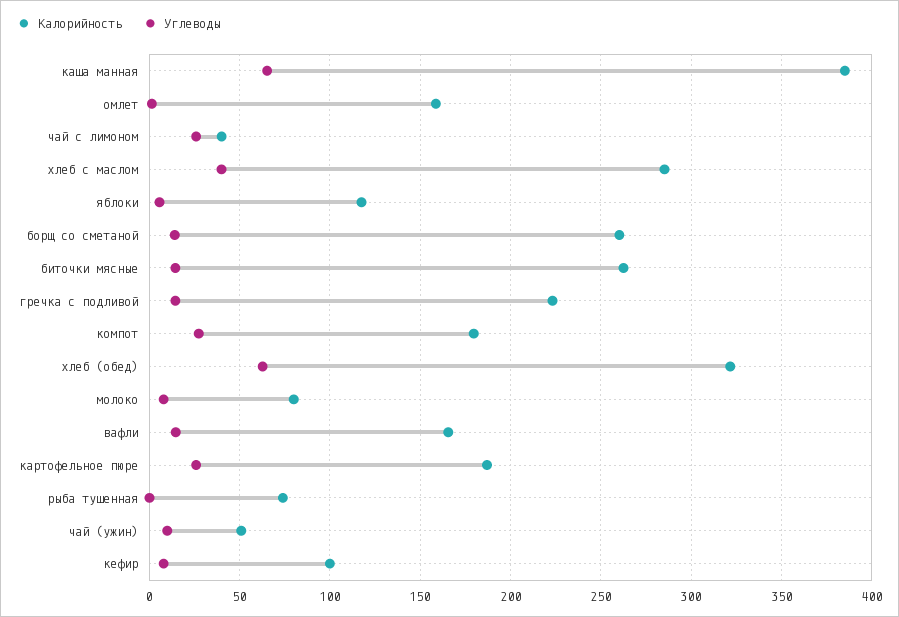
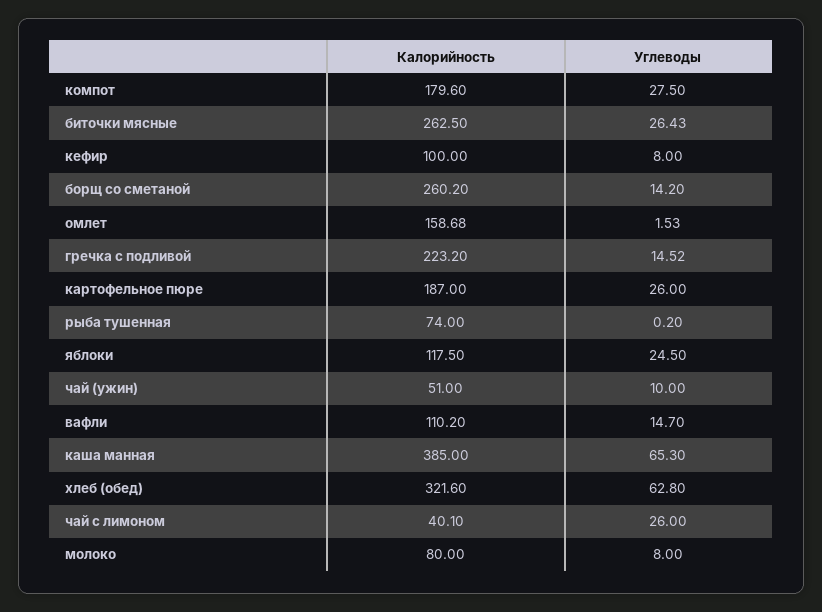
Калорийность, хлеб с маслом: 285 -> none
Углеводы, хлеб с маслом: 40 -> none
Углеводы, яблоки: 5 -> 24.5
Углеводы, биточки мясные: 15 -> 26.43
Калорийность, вафли: 165 -> 110.2

